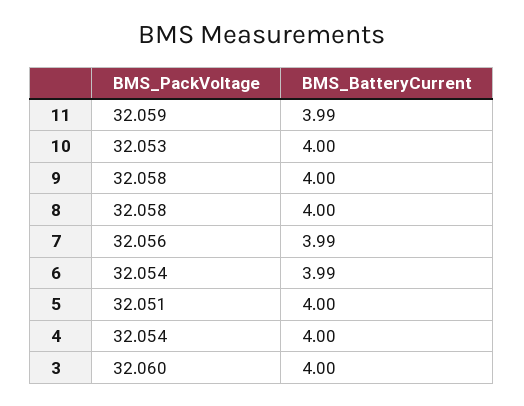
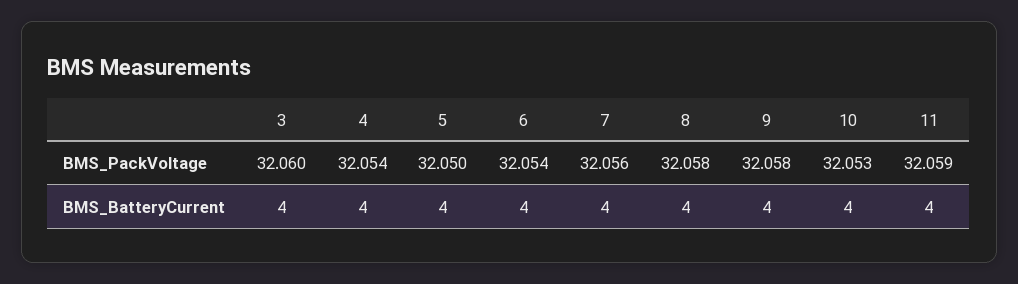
BMS_BatteryCurrent, 11: 3.99 -> 4
BMS_BatteryCurrent, 7: 3.99 -> 4
BMS_BatteryCurrent, 6: 3.99 -> 4
BMS_PackVoltage, 5: 32.051 -> 32.05

